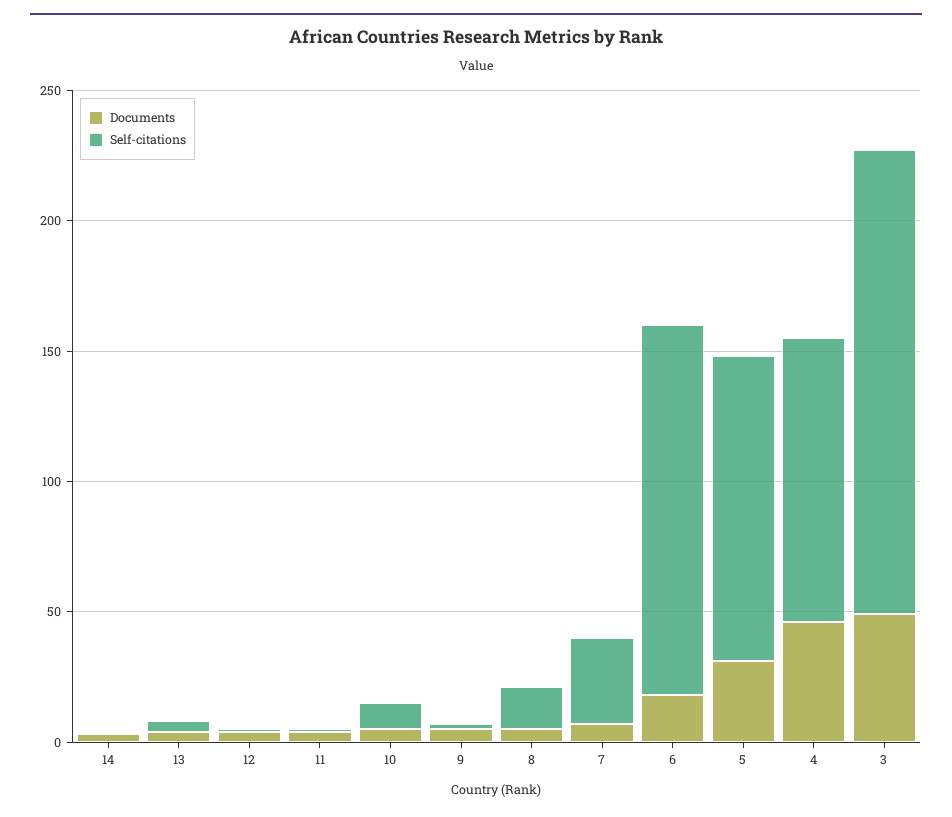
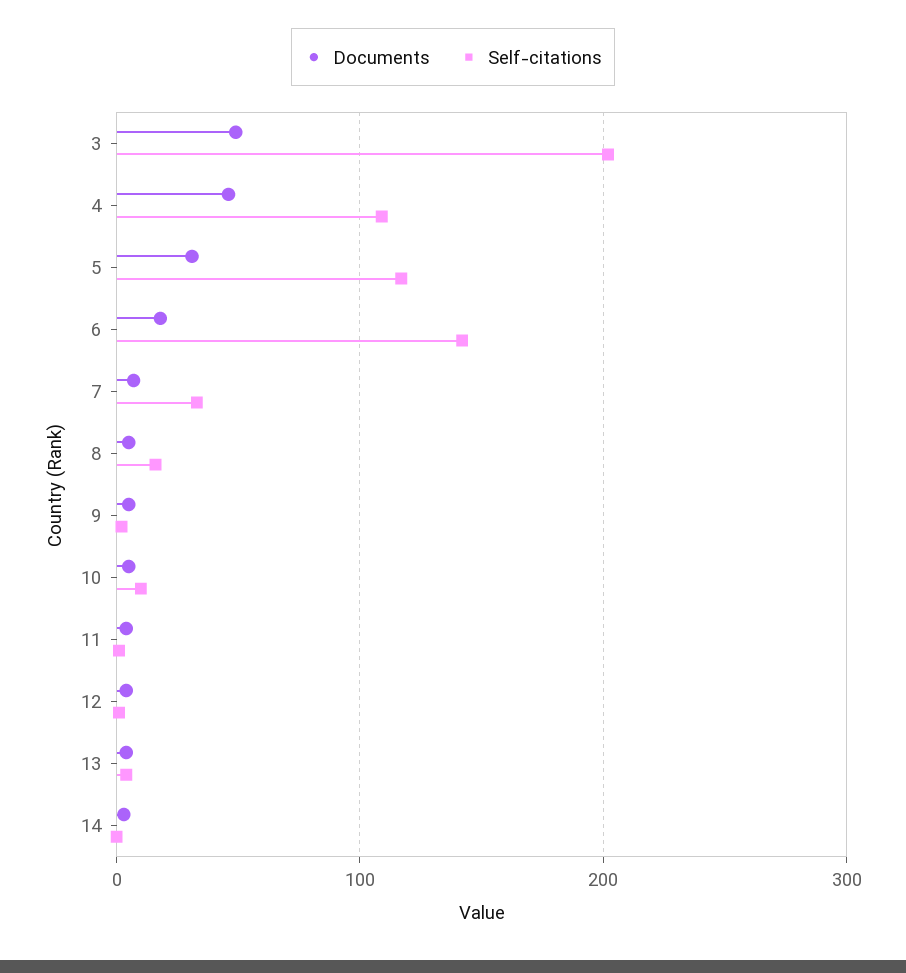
Self-citations, 3: 180 -> 200

